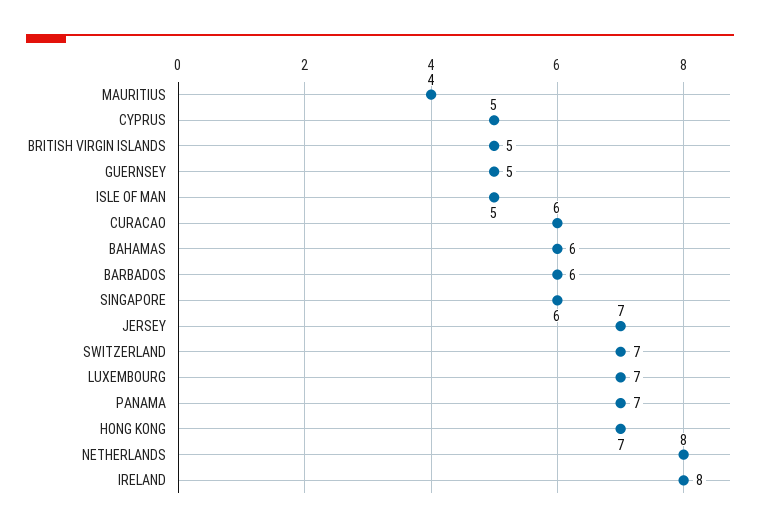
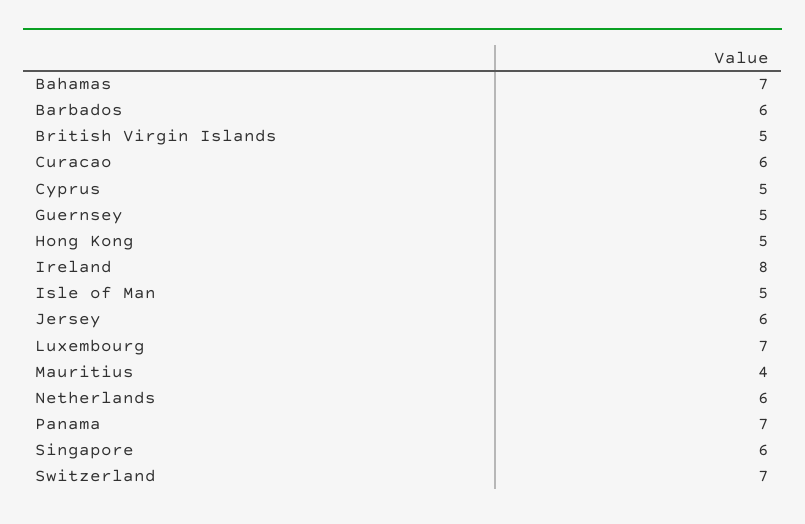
BAHAMAS: 6 -> 7
JERSEY: 7 -> 6
HONG KONG: 7 -> 5
NETHERLANDS: 8 -> 6

